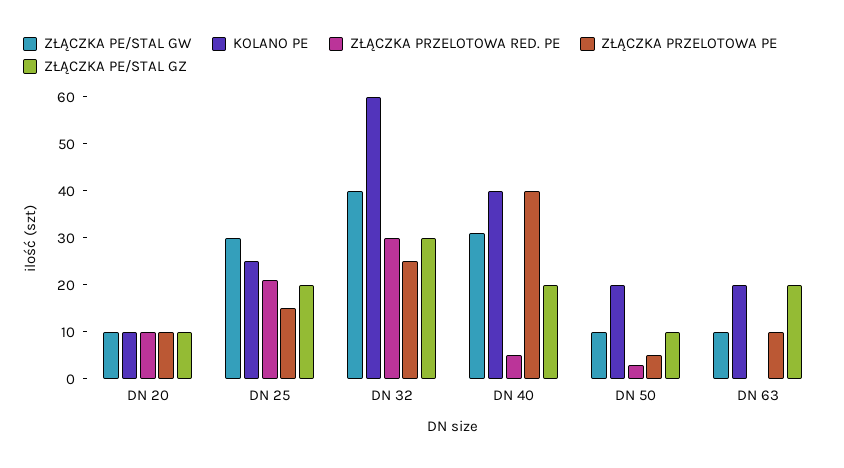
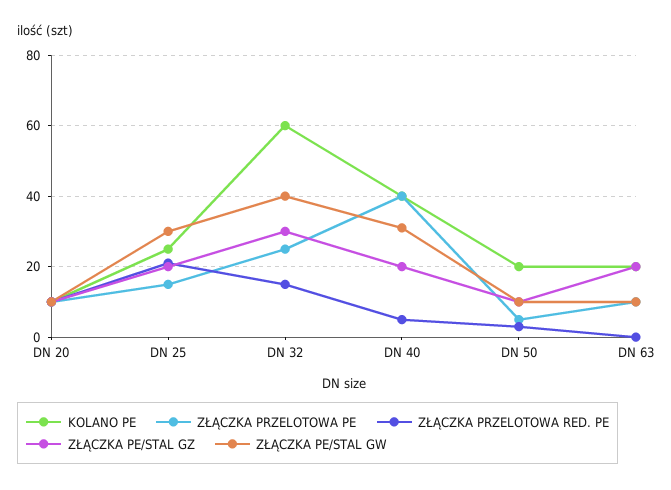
ZŁĄCZKA PRZELOTOWA RED. PE, DN 32: 30 -> 15

